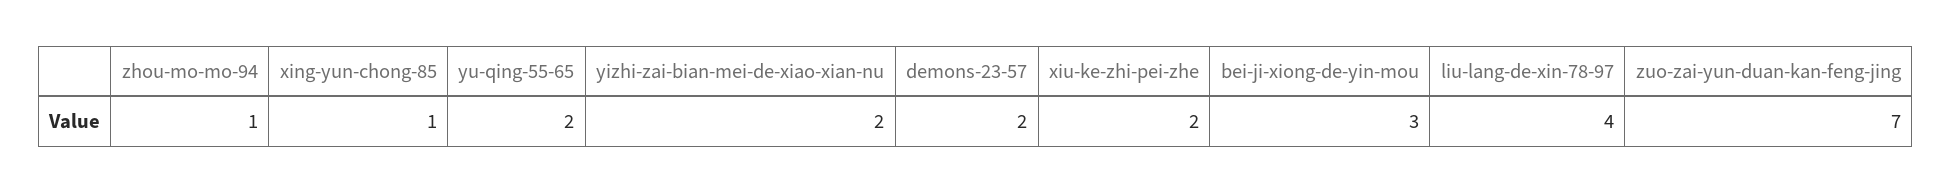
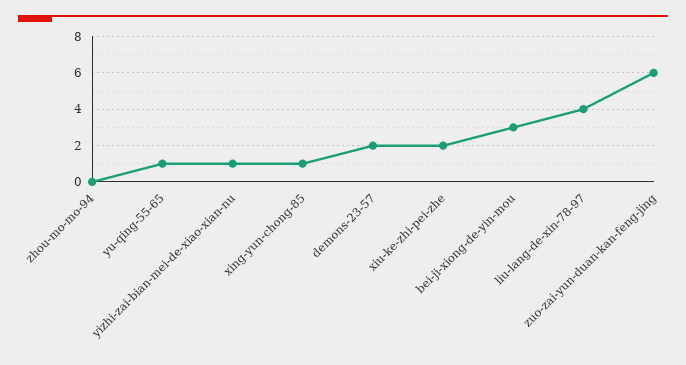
zhou-mo-mo-94: 1 -> 0
yu-qing-55-65: 2 -> 1
yizhi-zai-bian-mei-de-xiao-xian-nu: 2 -> 1
zuo-zai-yun-duan-kan-feng-jing: 7 -> 6

